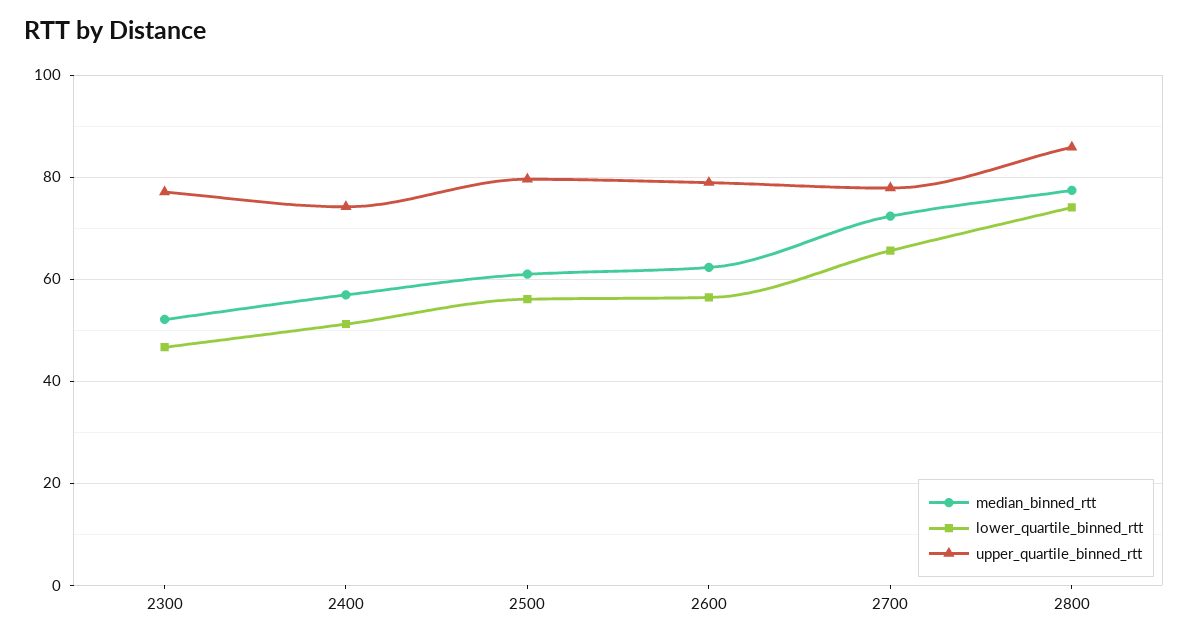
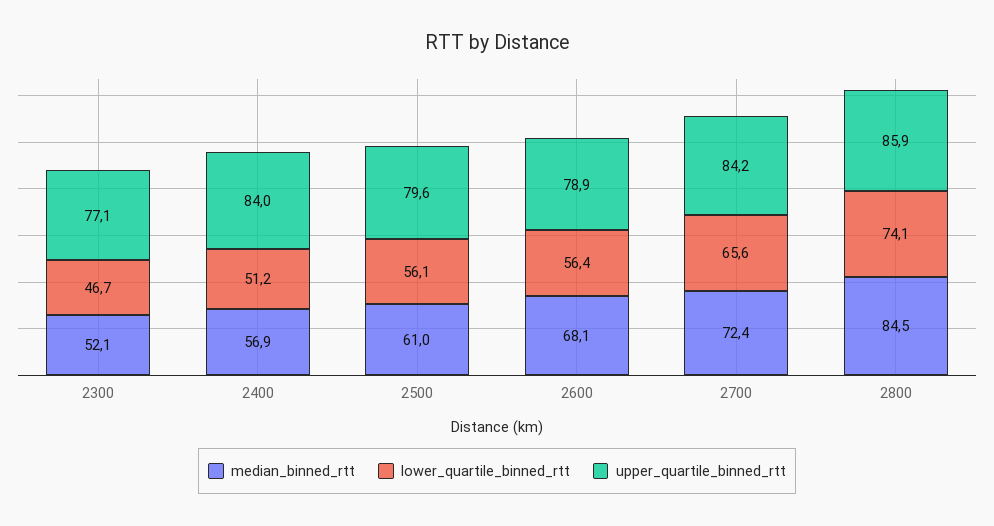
upper_quartile_binned_rtt, 2400: 74 -> 84
median_binned_rtt, 2600: 62 -> 68.1
upper_quartile_binned_rtt, 2700: 78 -> 84.2
median_binned_rtt, 2800: 78 -> 84.5

